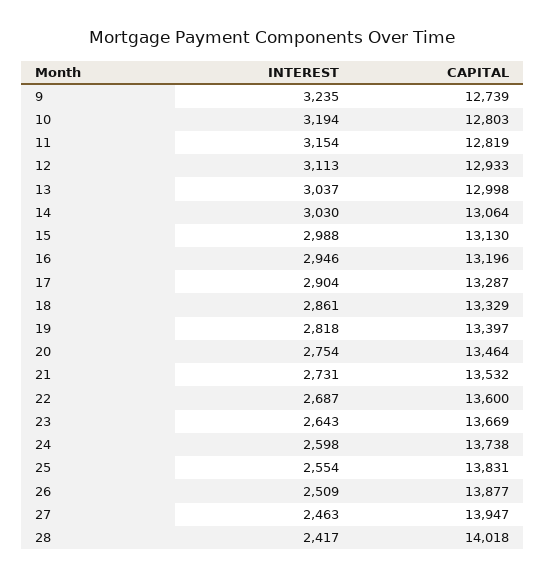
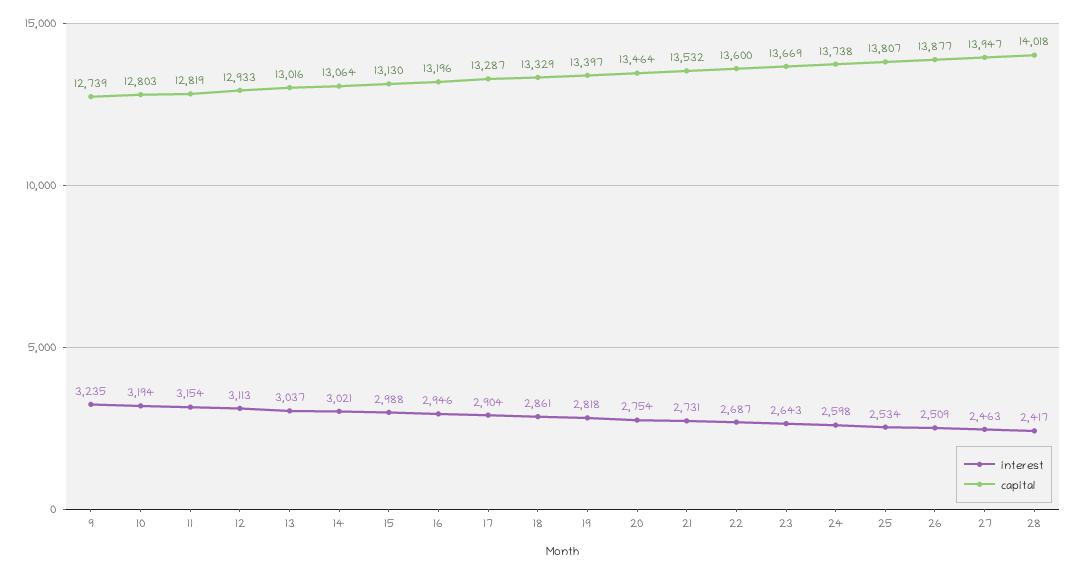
CAPITAL, 13: 12998 -> 13016
INTEREST, 14: 3030 -> 3021
INTEREST, 25: 2554 -> 2534
CAPITAL, 25: 13831 -> 13807

